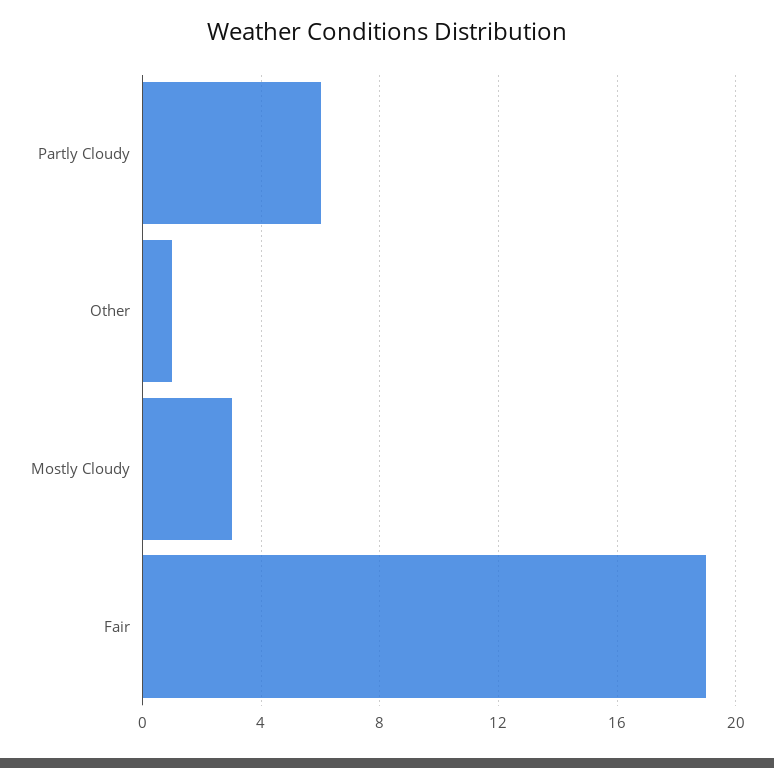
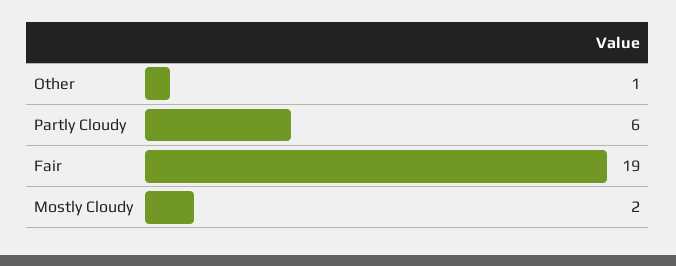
Mostly Cloudy: 3 -> 2

